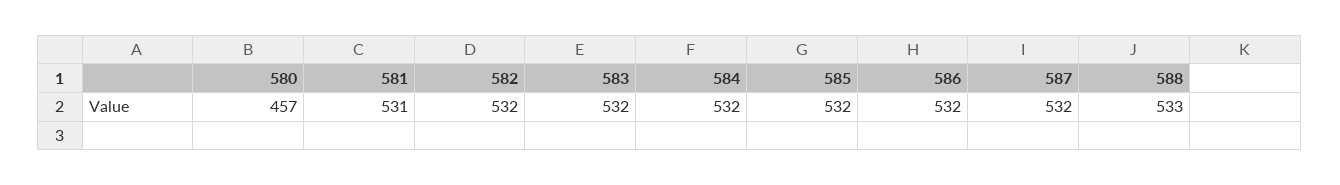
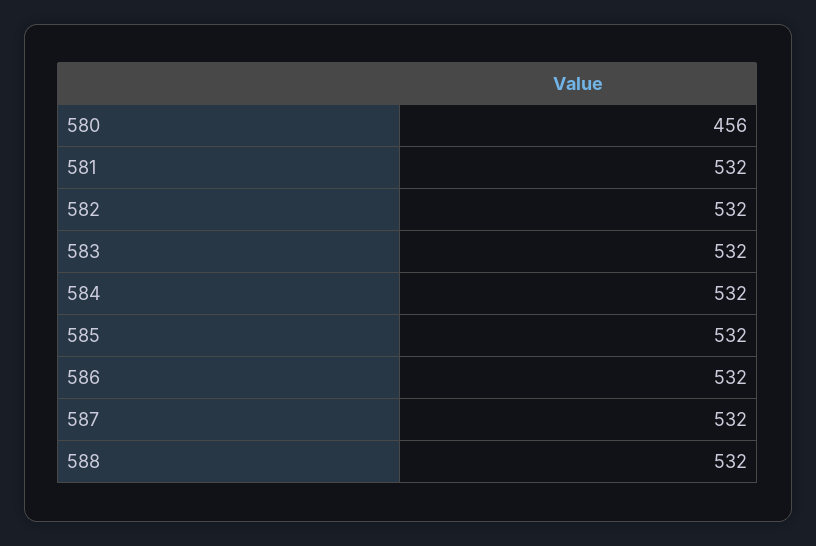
580: 457 -> 456
581: 531 -> 532
588: 533 -> 532

